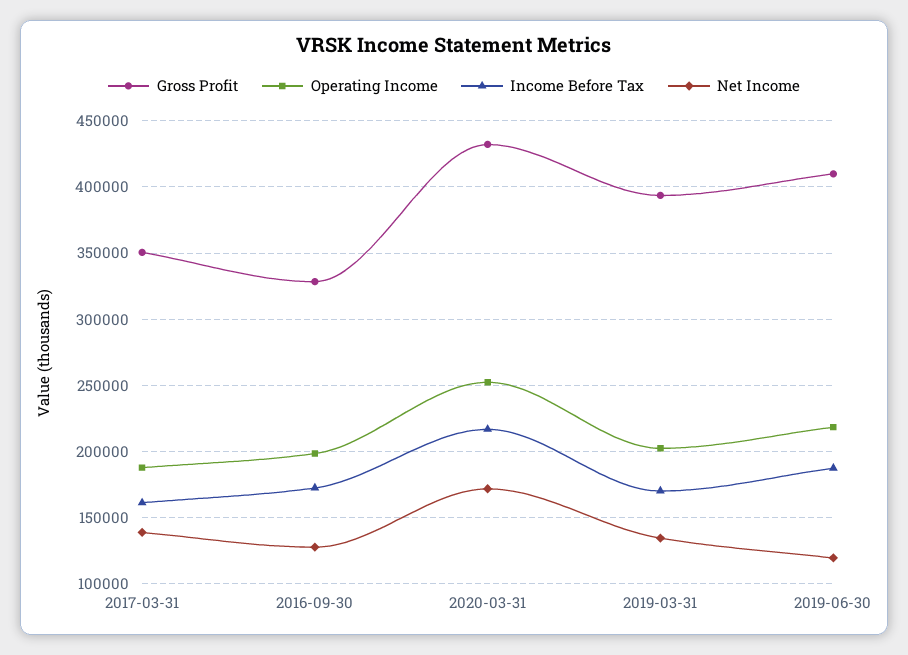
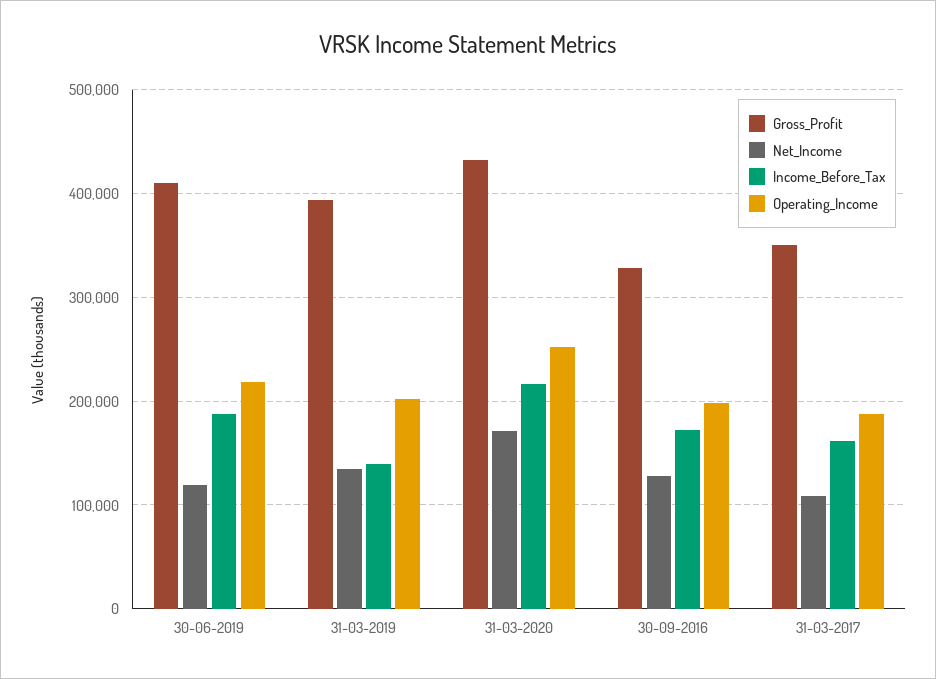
Net Income, 2017-03-31: 140000 -> 110000
Income Before Tax, 2019-03-31: 170000 -> 140000

